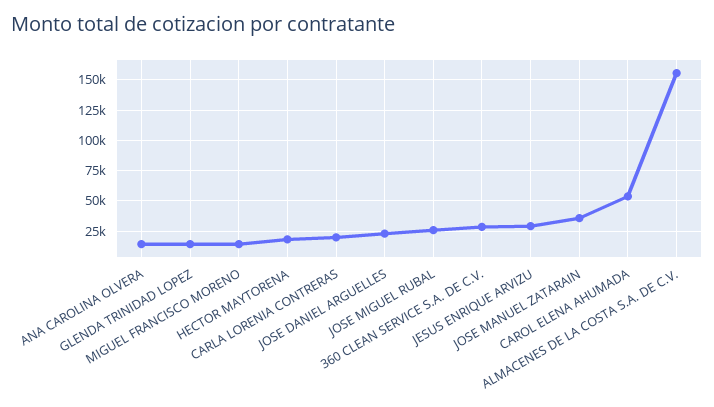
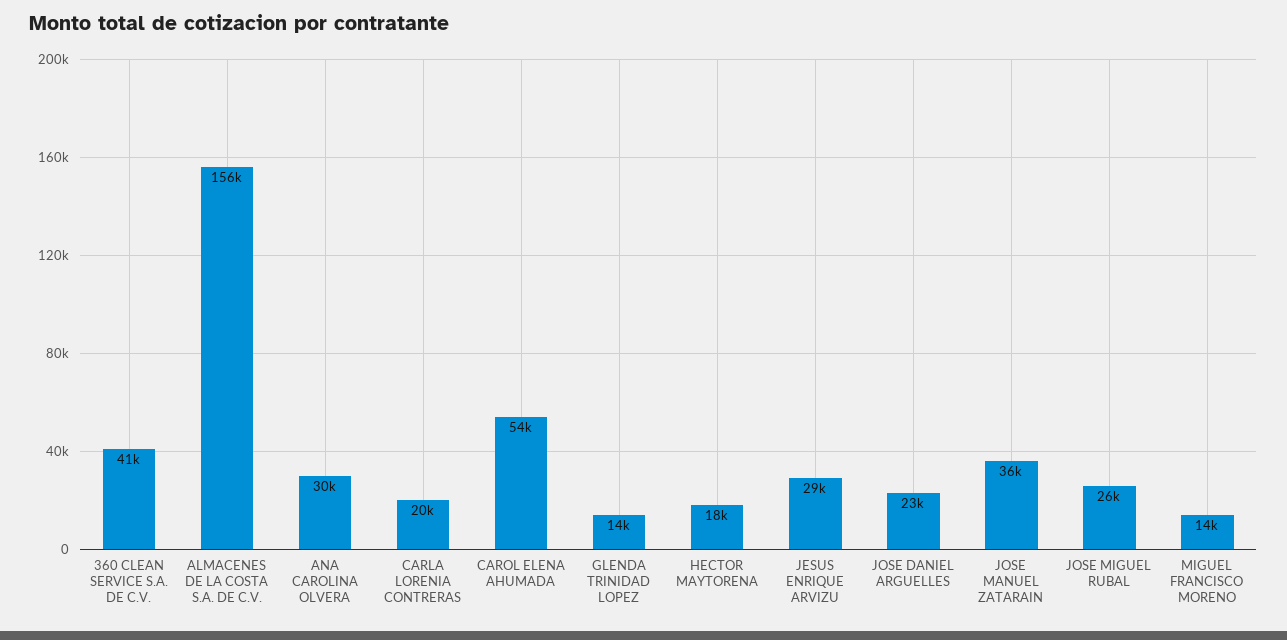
ANA CAROLINA OLVERA: 15000 -> 30000
360 CLEAN SERVICE S.A. DE C.V.: 30000 -> 41000

